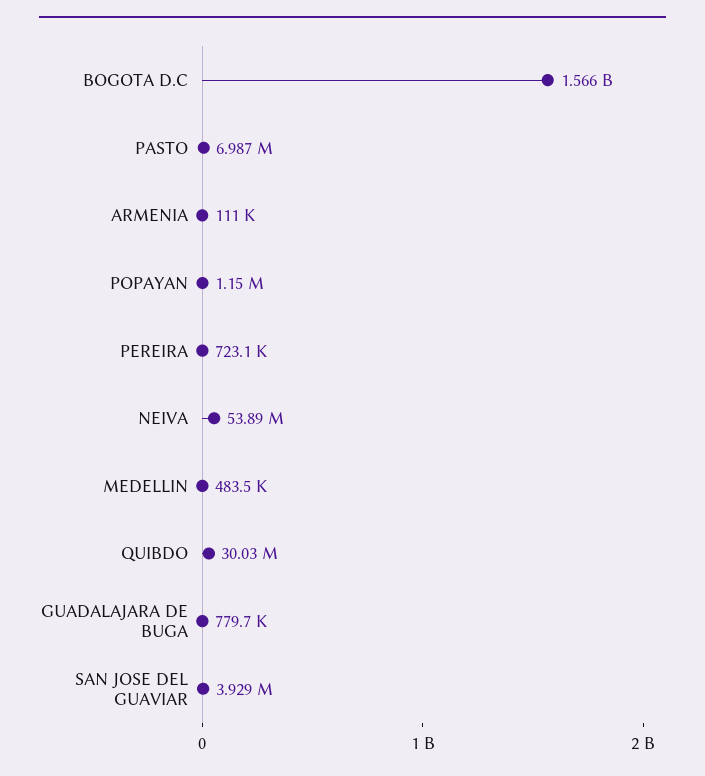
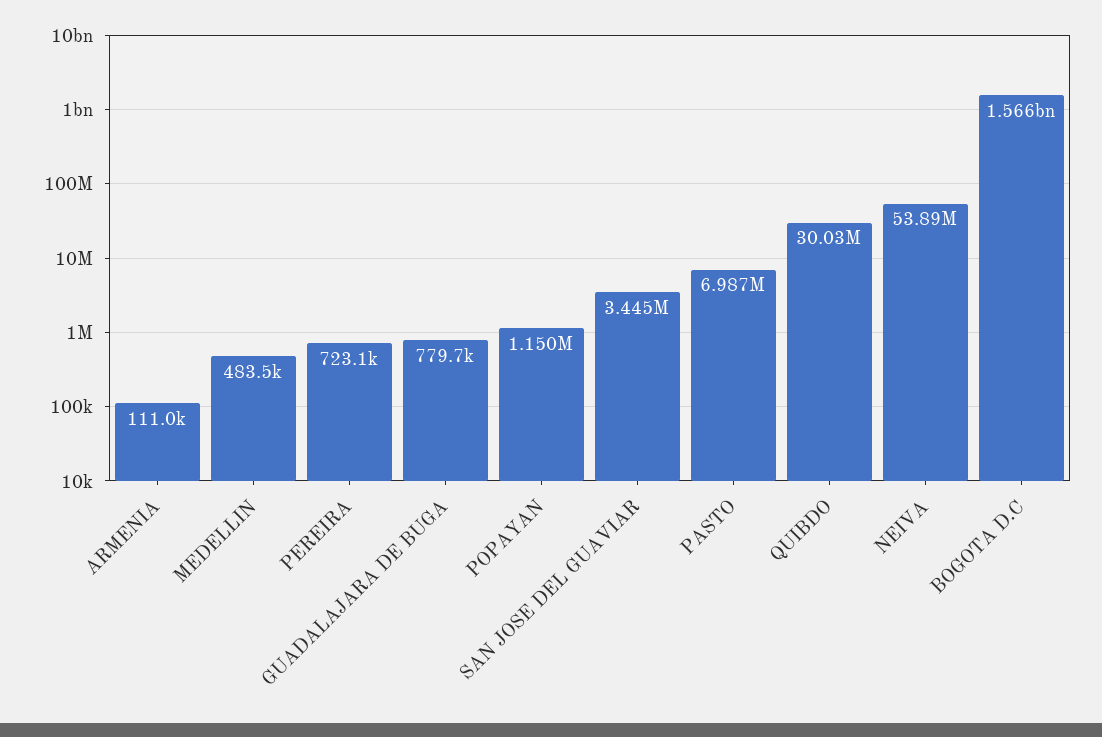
SAN JOSE DEL GUAVIAR: 3929000 -> 3445000

